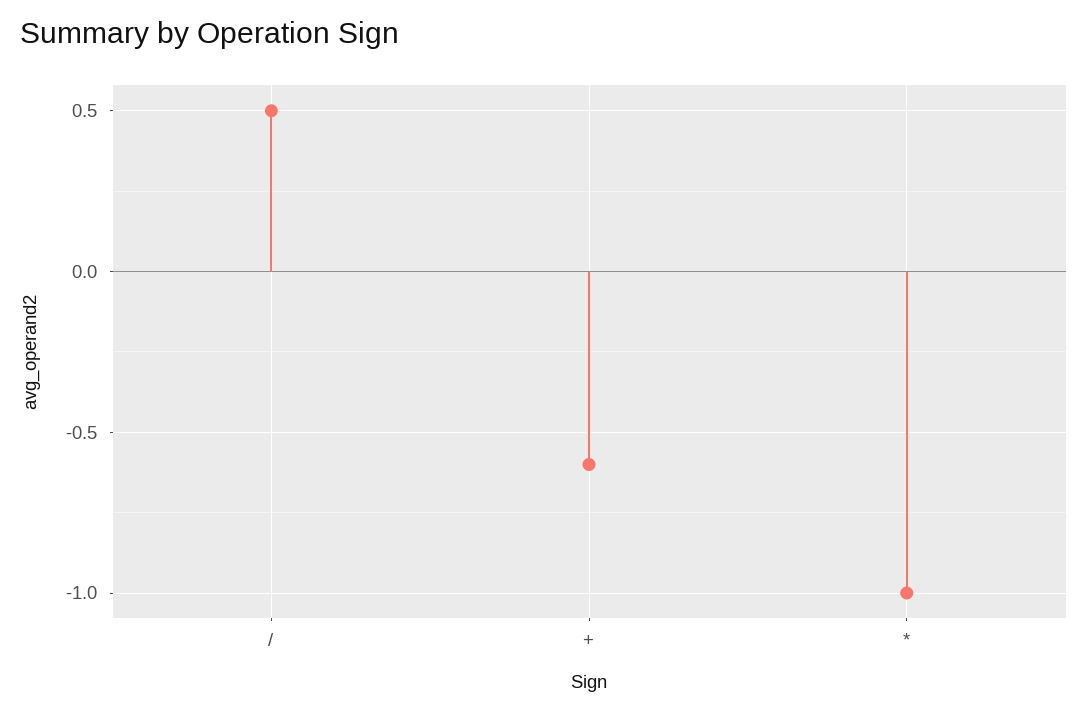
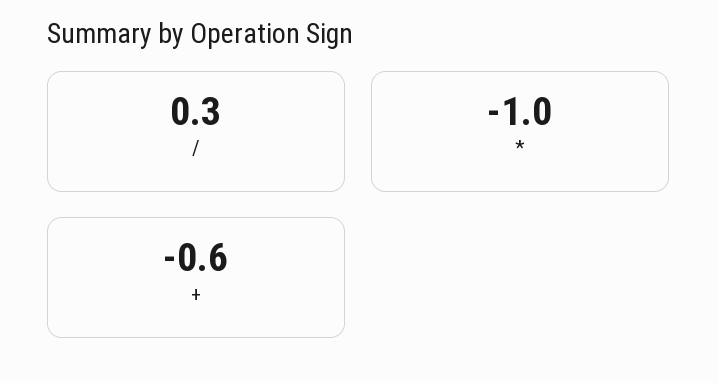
/: 0.5 -> 0.3

